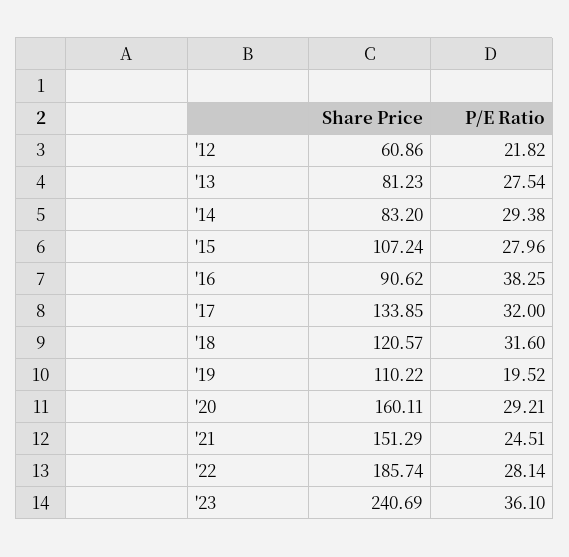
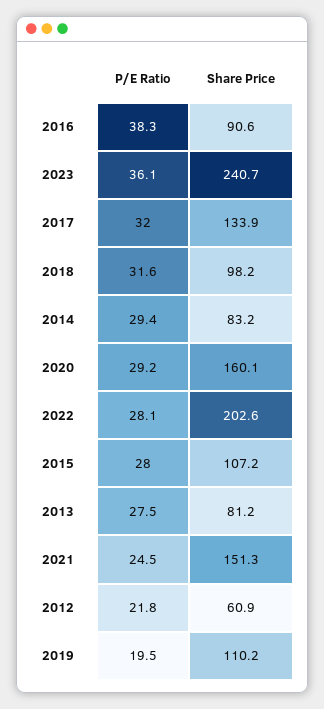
Share Price, '18: 120.57 -> 98.2
Share Price, '22: 185.74 -> 202.6

